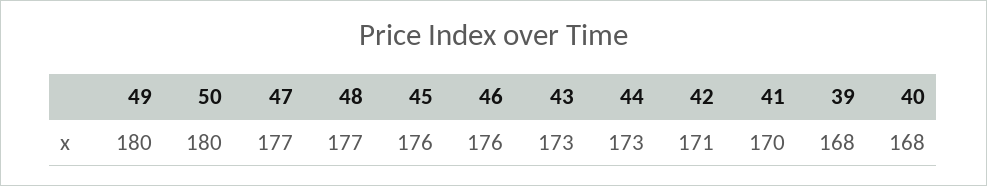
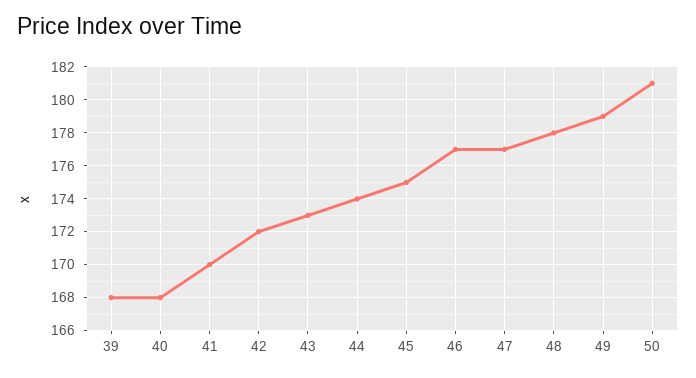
49: 180 -> 179
50: 180 -> 181
48: 177 -> 178
45: 176 -> 175
46: 176 -> 177
44: 173 -> 174
42: 171 -> 172

